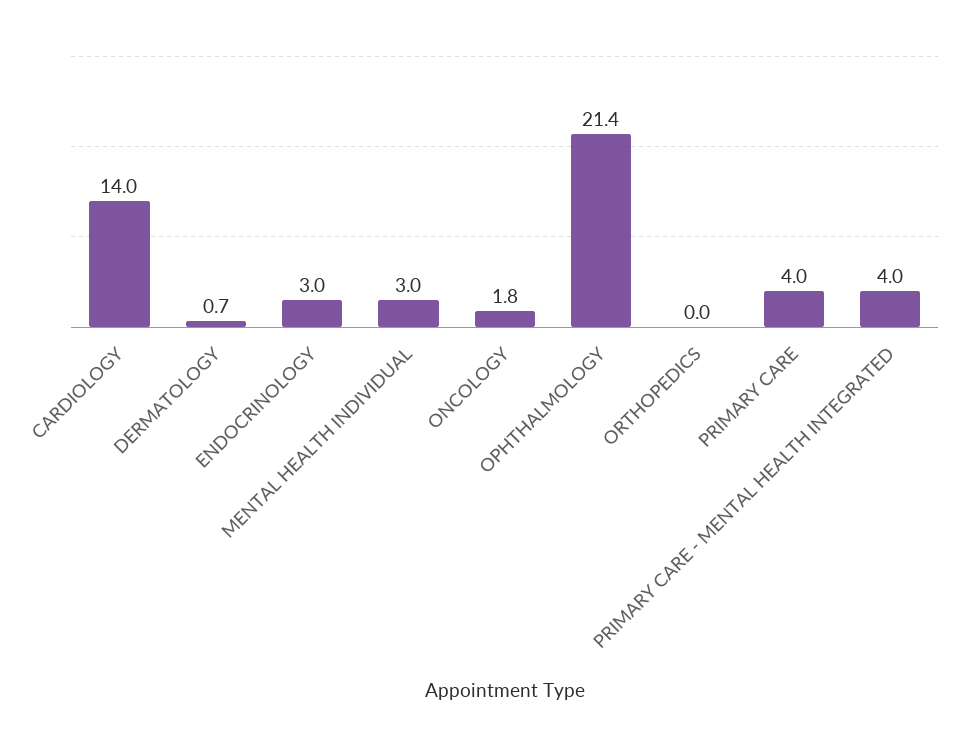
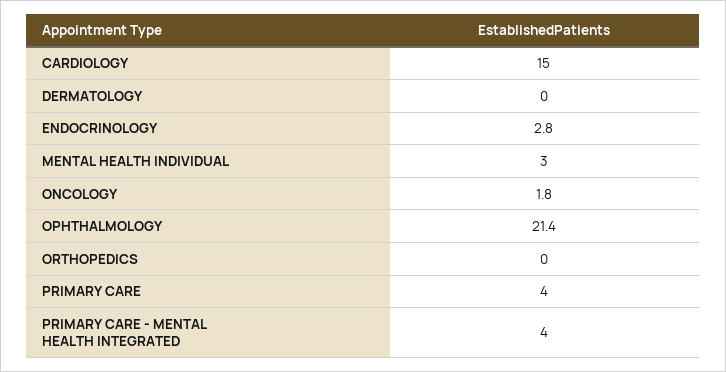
CARDIOLOGY: 14 -> 15
DERMATOLOGY: 0.7 -> 0
ENDOCRINOLOGY: 3 -> 2.8

